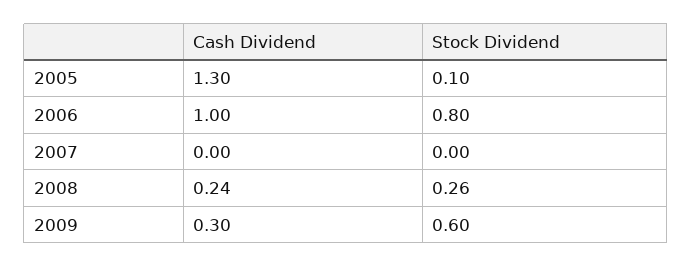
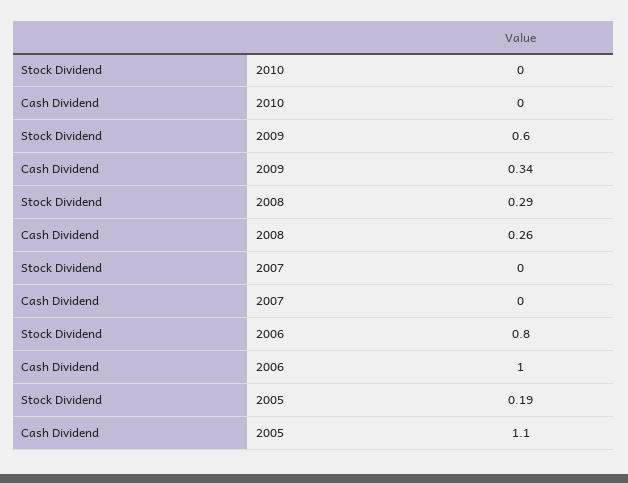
Cash Dividend, 2005: 1.3 -> 1.1
Stock Dividend, 2005: 0.1 -> 0.19
Cash Dividend, 2008: 0.24 -> 0.26
Stock Dividend, 2008: 0.26 -> 0.29
Cash Dividend, 2009: 0.3 -> 0.34
Stock Dividend, 2010: none -> 0
Cash Dividend, 2010: none -> 0

